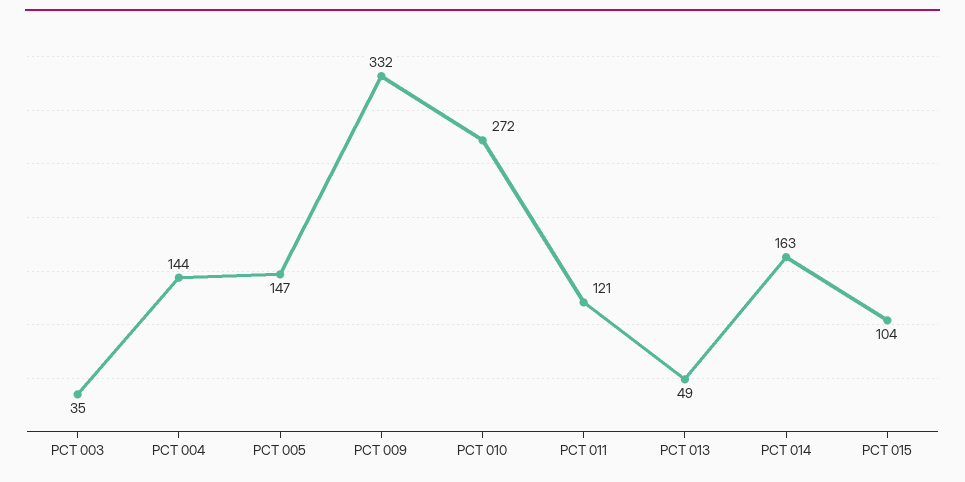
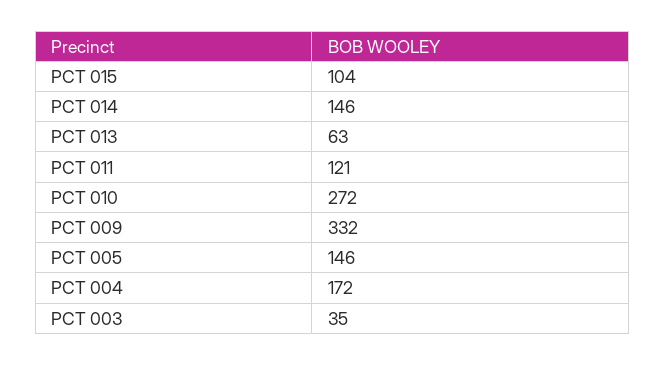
PCT 004: 144 -> 172
PCT 005: 147 -> 146
PCT 013: 49 -> 63
PCT 014: 163 -> 146

